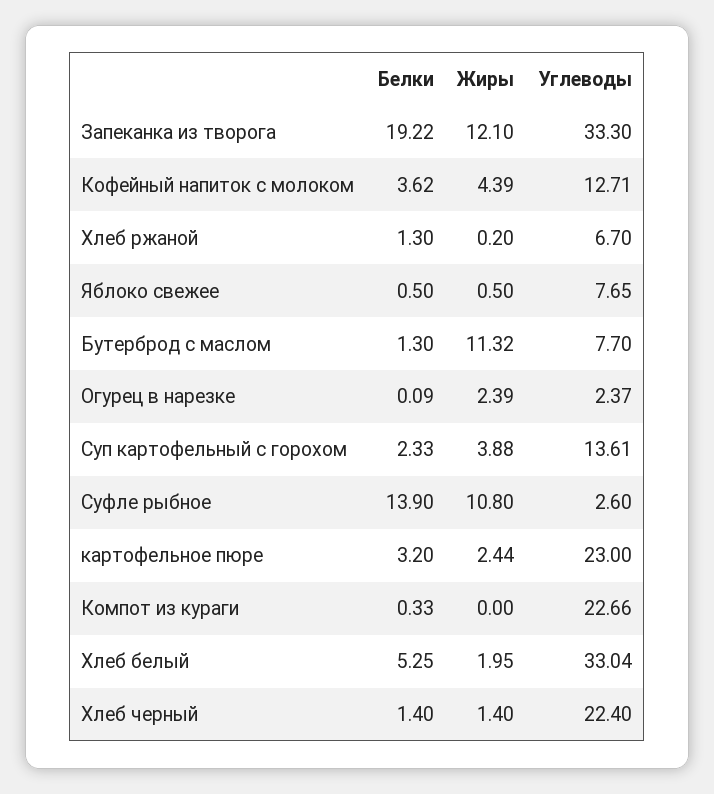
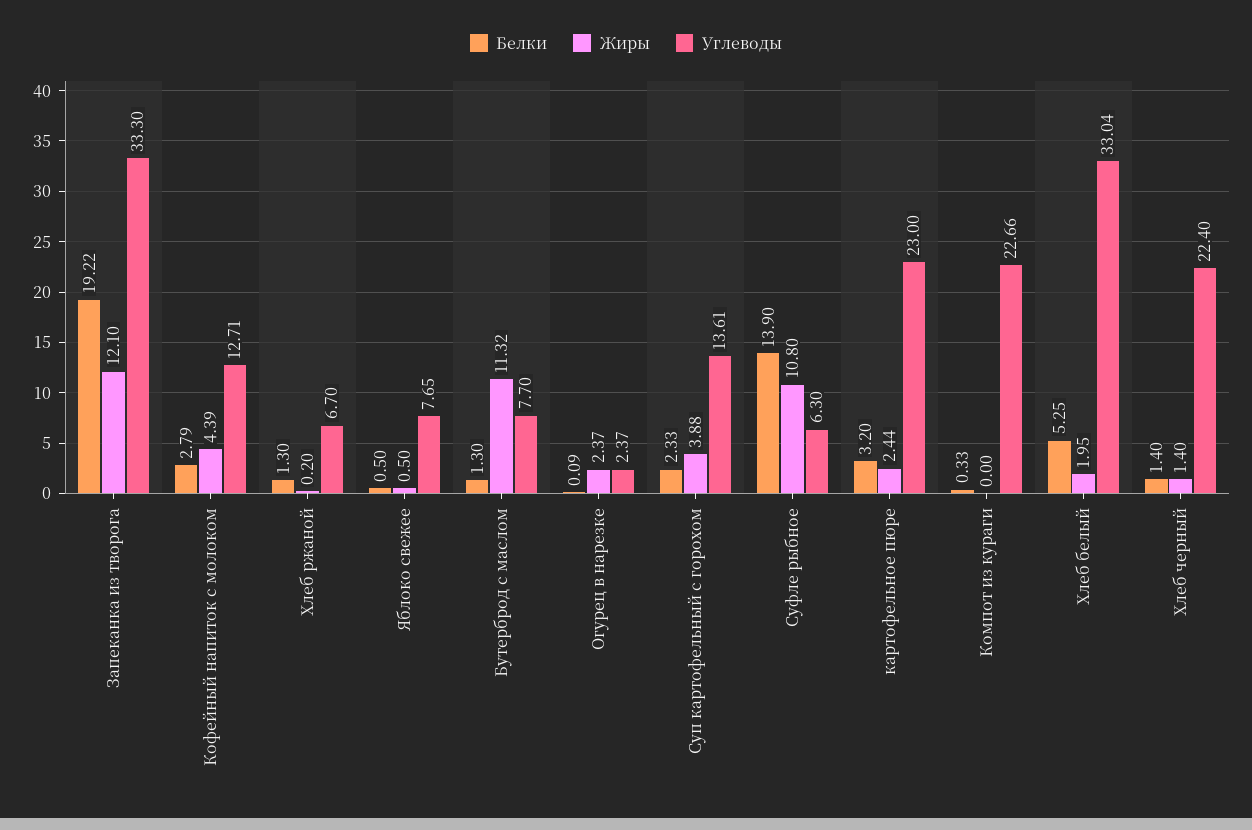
Белки, Кофейный напиток с молоком: 3.62 -> 2.79
Жиры, Огурец в нарезке: 2.39 -> 2.37
Углеводы, Суфле рыбное: 2.6 -> 6.3

